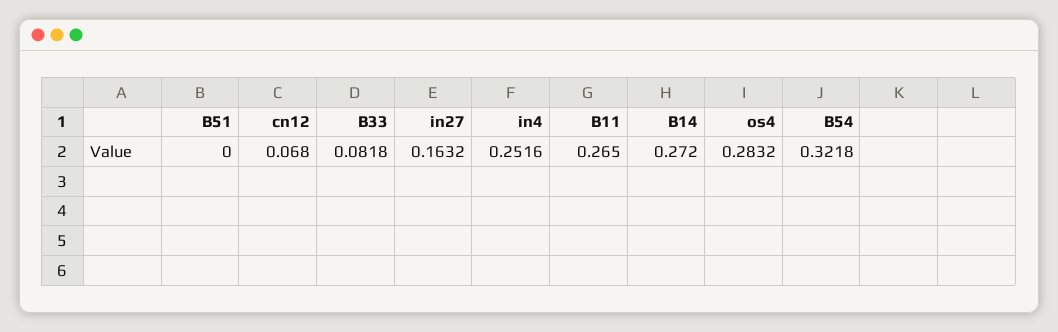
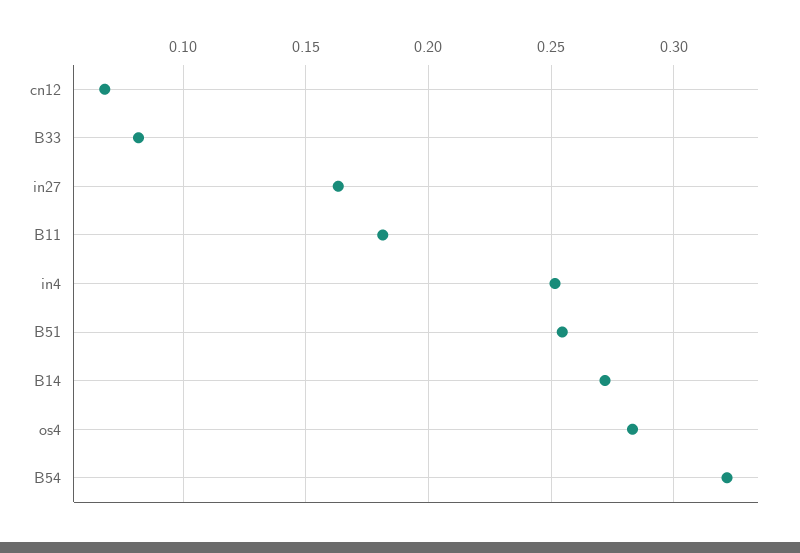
B51: 0 -> 0.255
B11: 0.265 -> 0.18

